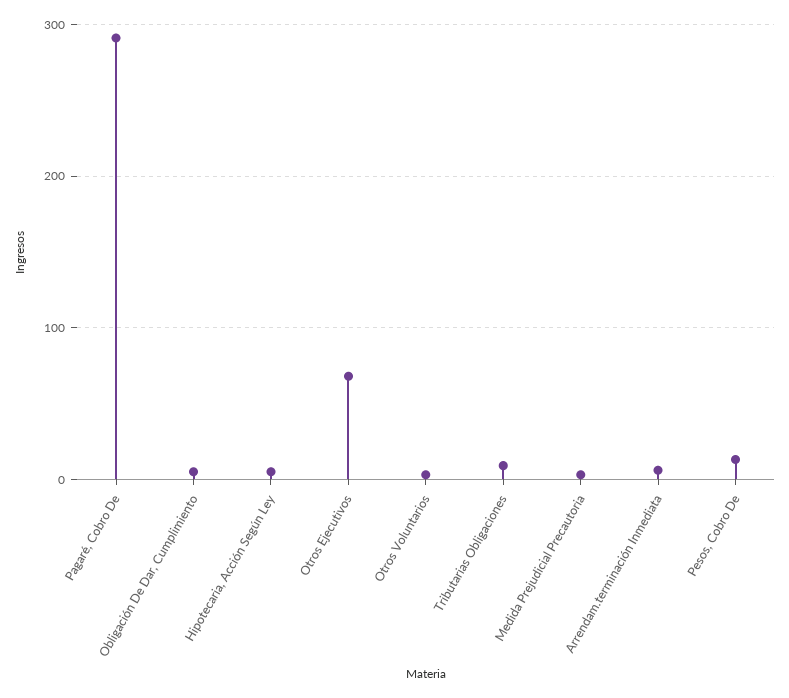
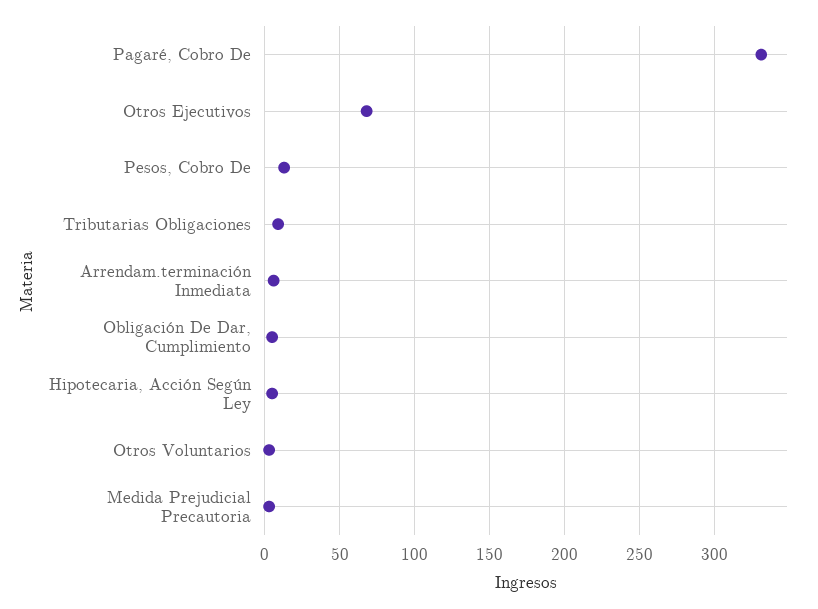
Pagaré, Cobro De: 290 -> 330

